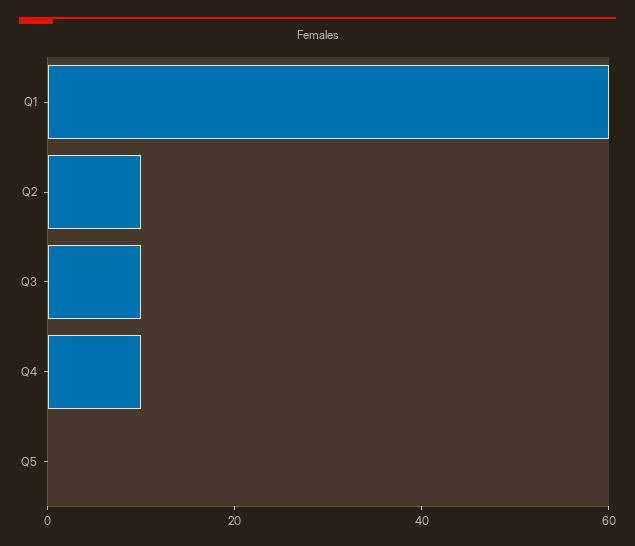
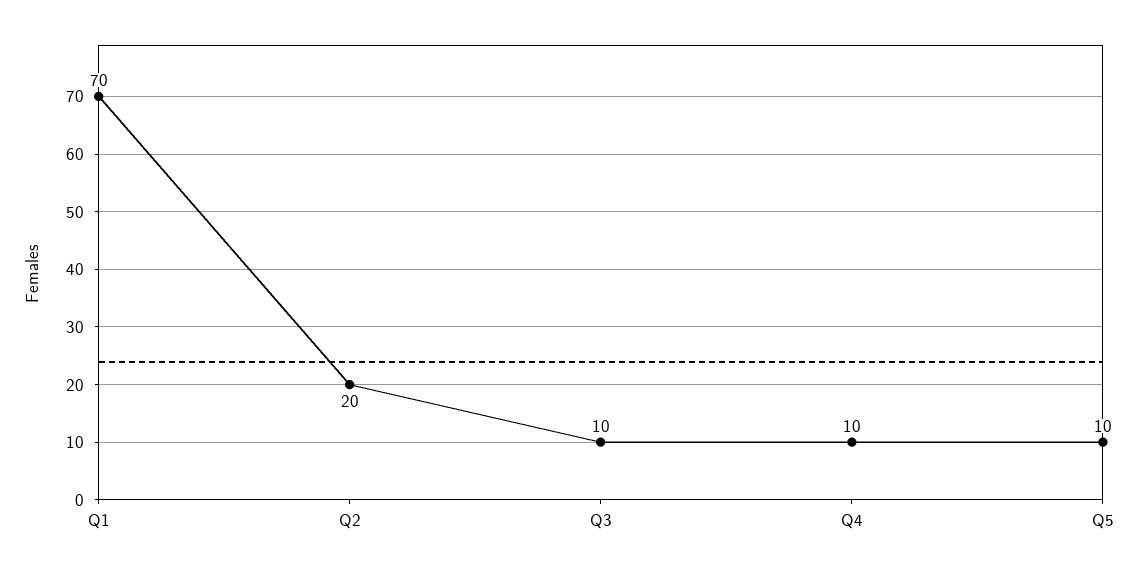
Q1: 60 -> 70
Q2: 10 -> 20
Q5: 0 -> 10

